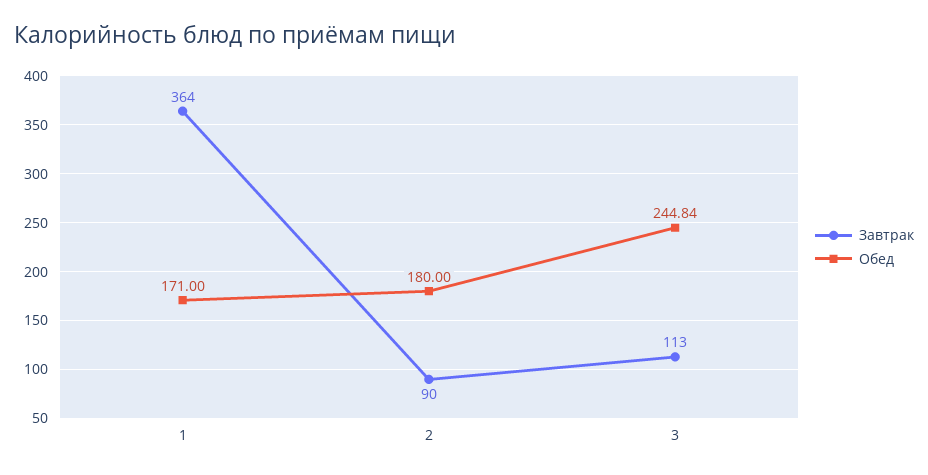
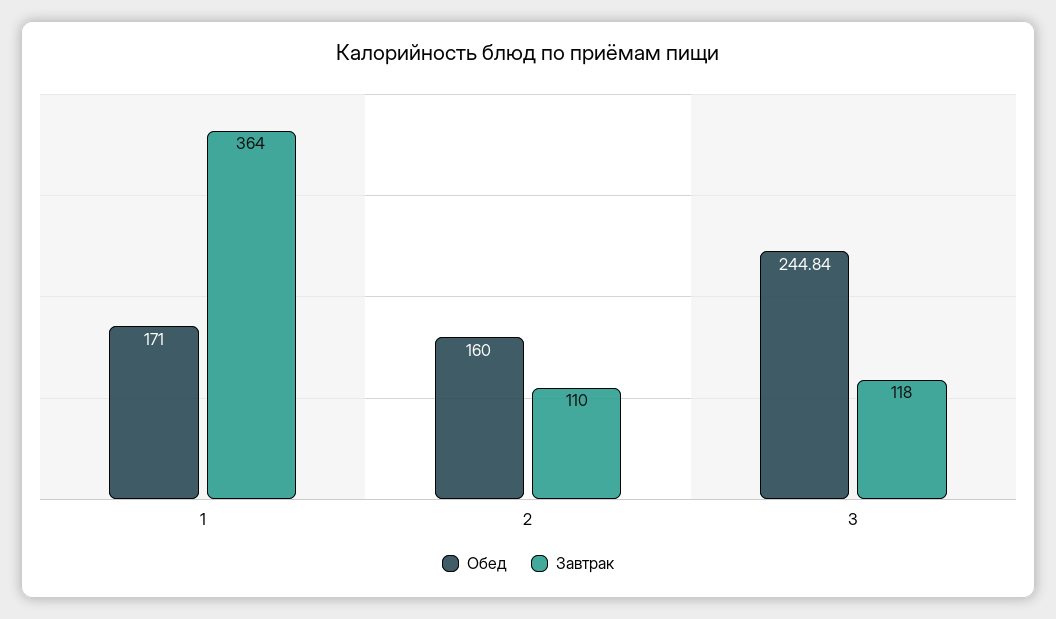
Завтрак, 2: 90 -> 110
Обед, 2: 180 -> 160
Завтрак, 3: 113 -> 118

